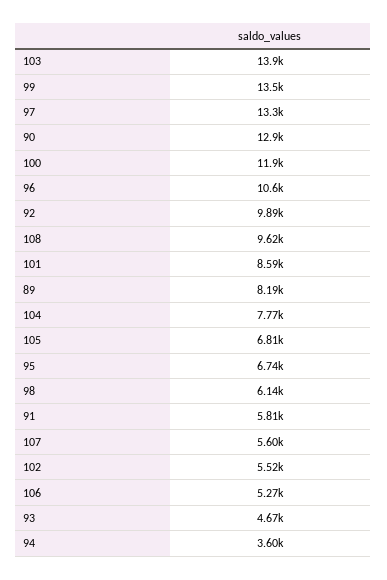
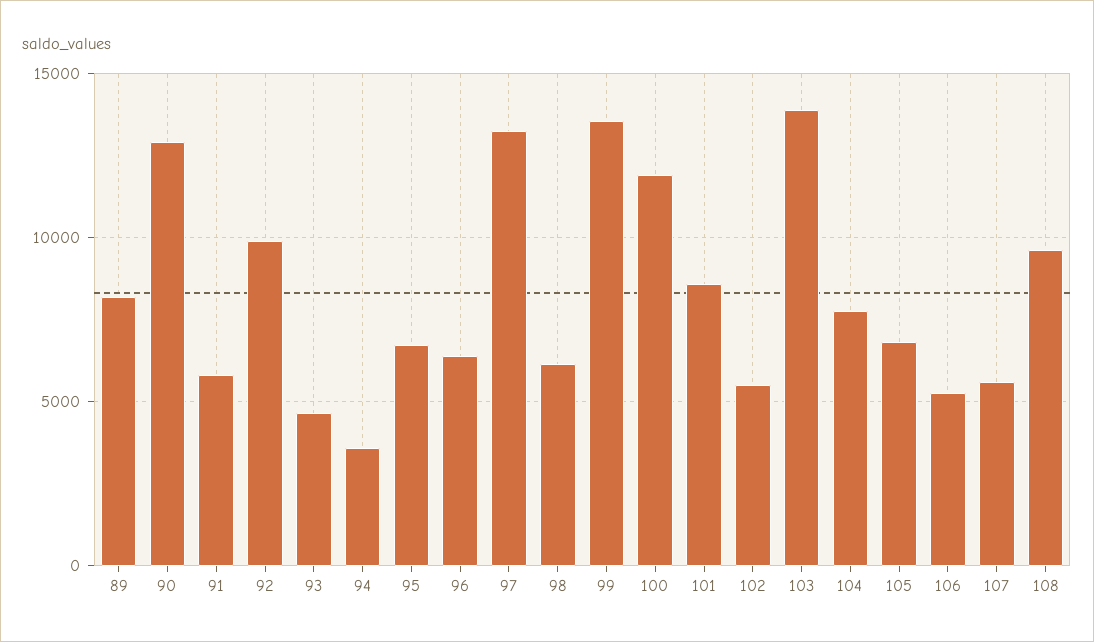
96: 10600 -> 6500

